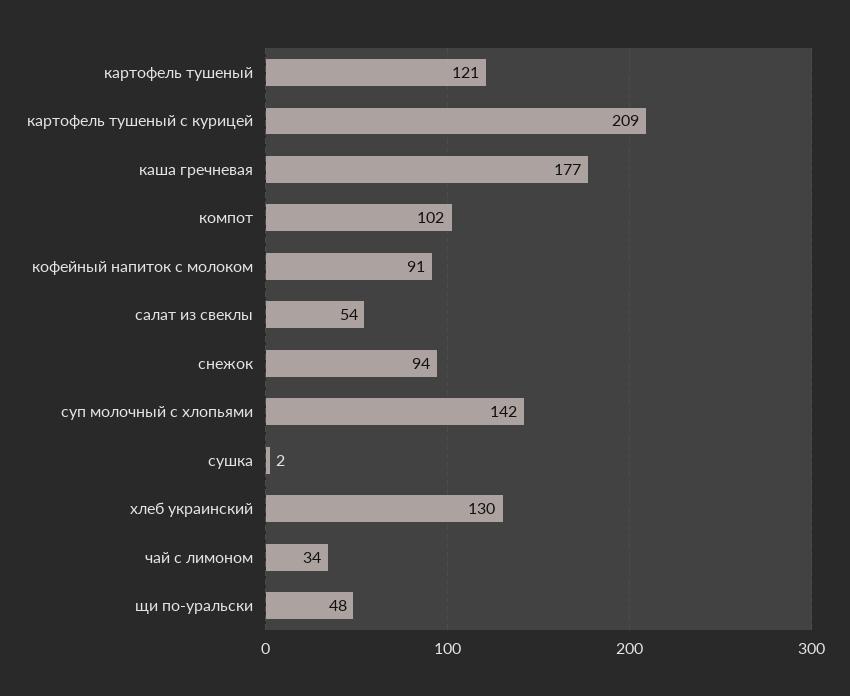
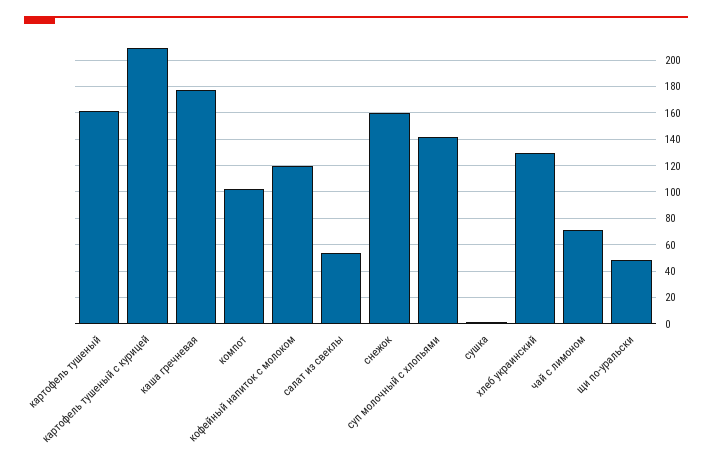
картофель тушеный: 121 -> 160
кофейный напиток с молоком: 91 -> 120
снежок: 94 -> 160
чай с лимоном: 34 -> 70

